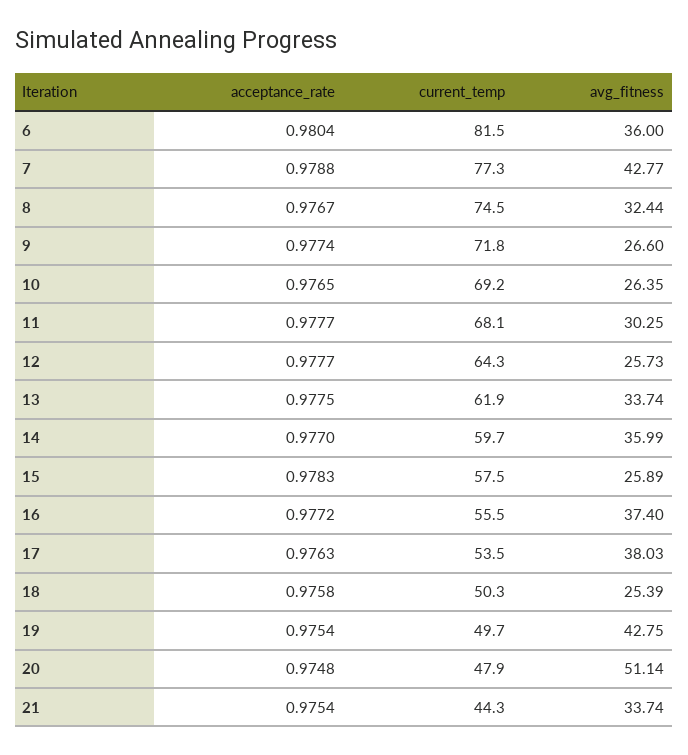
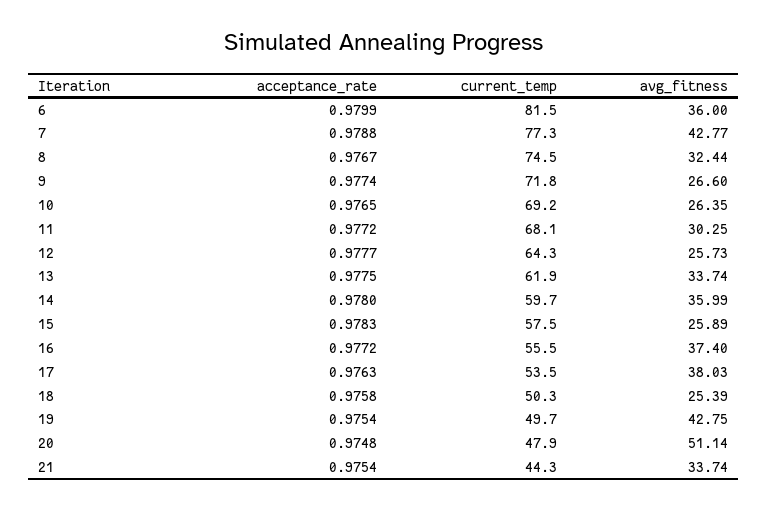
acceptance_rate, 6: 0.9804 -> 0.9799
acceptance_rate, 11: 0.9777 -> 0.9772
acceptance_rate, 14: 0.977 -> 0.978

